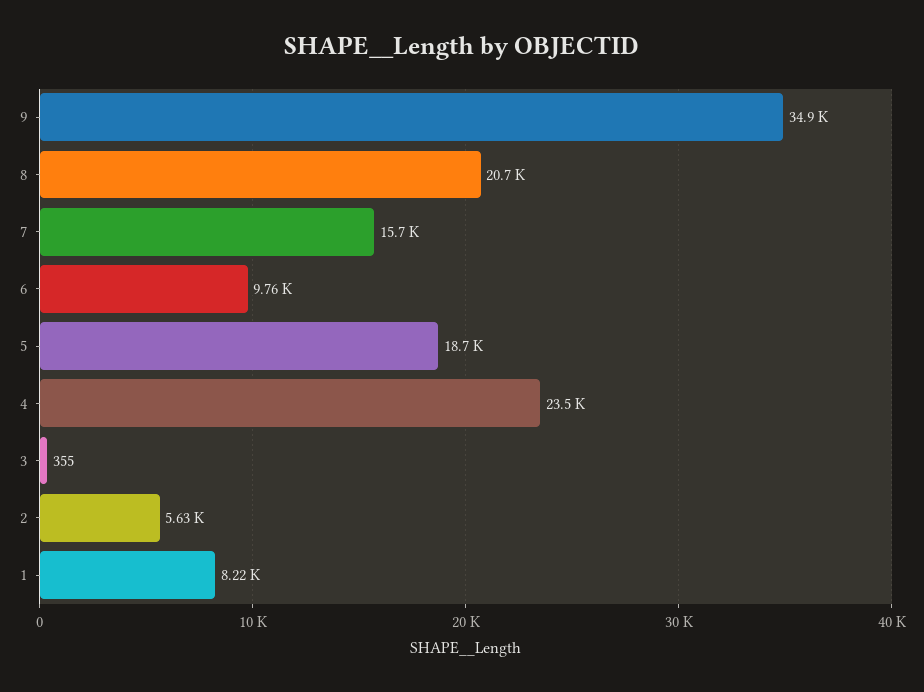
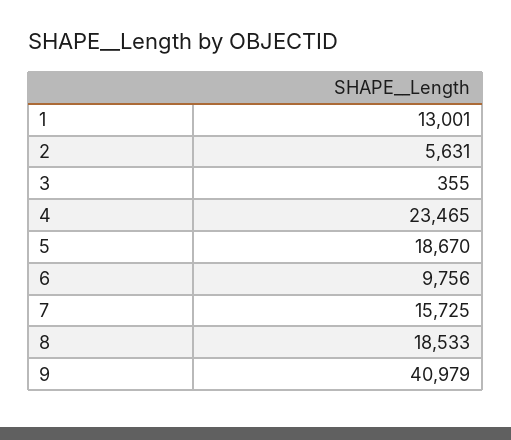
9: 34900 -> 40979
8: 20700 -> 18533
1: 8220 -> 13001

